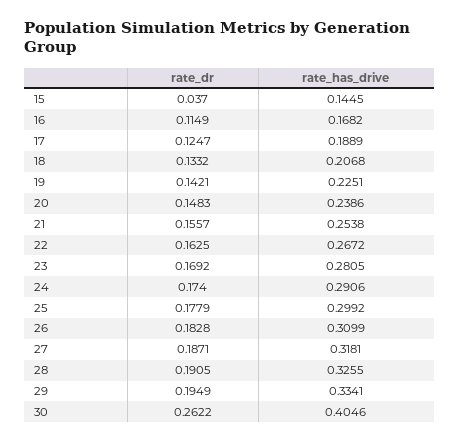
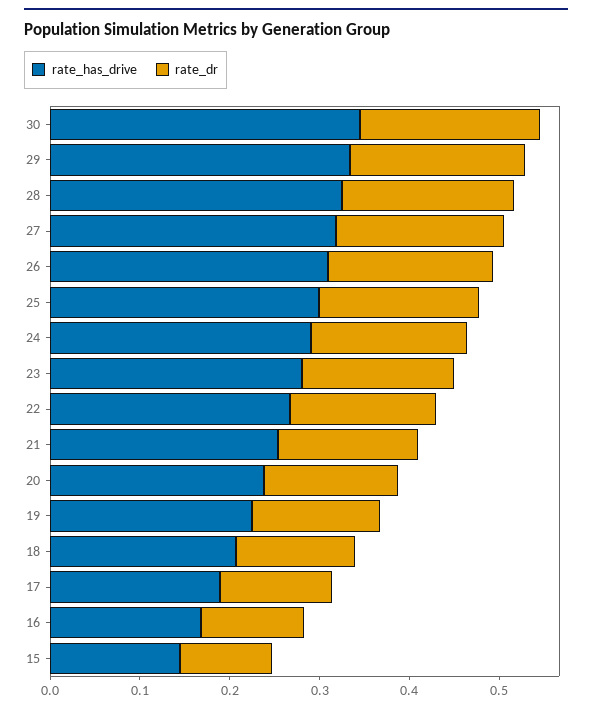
rate_dr, 15: 0.037 -> 0.1
rate_dr, 30: 0.2622 -> 0.2
rate_has_drive, 30: 0.4046 -> 0.34

